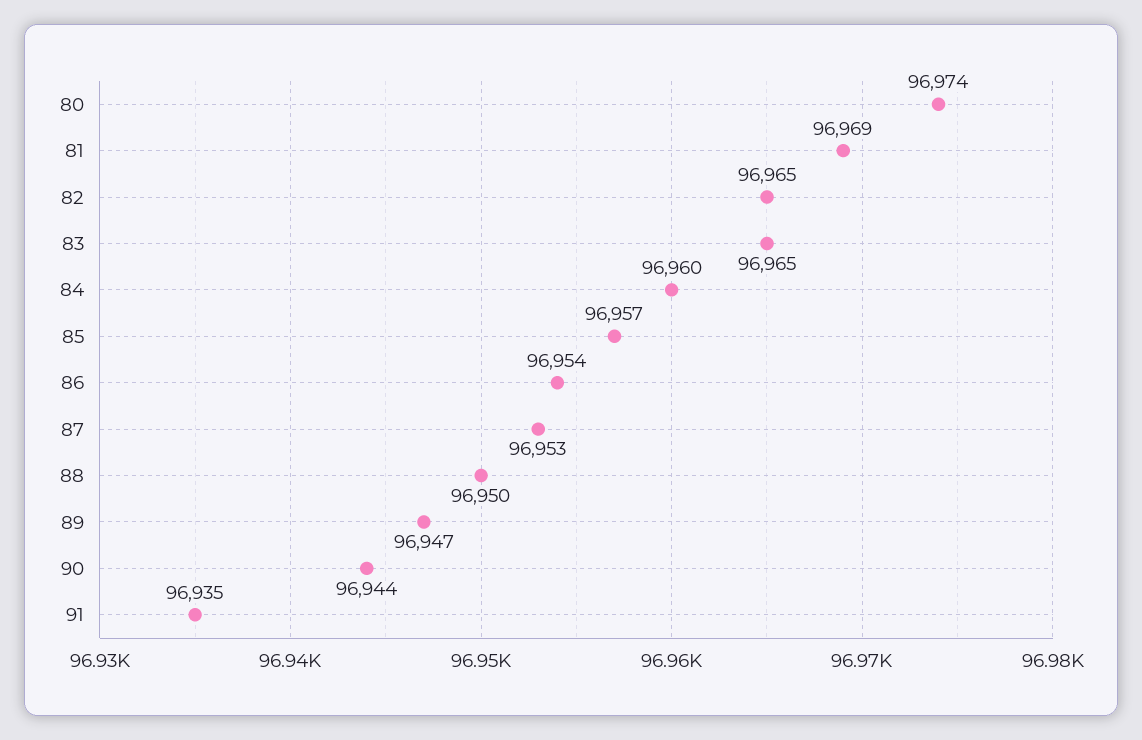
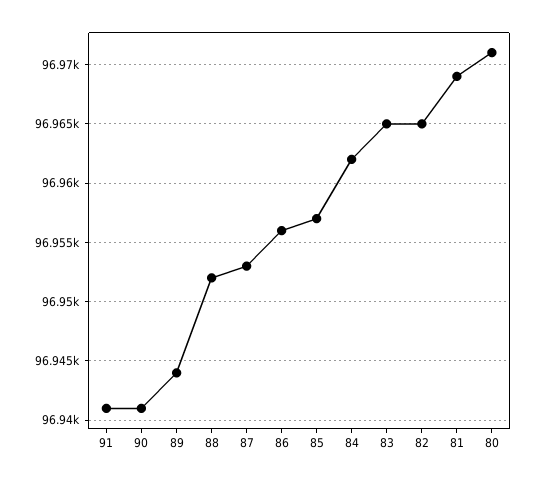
80: 96974 -> 96971
84: 96960 -> 96962
86: 96954 -> 96956
88: 96950 -> 96952
89: 96947 -> 96944
90: 96944 -> 96941
91: 96935 -> 96941

